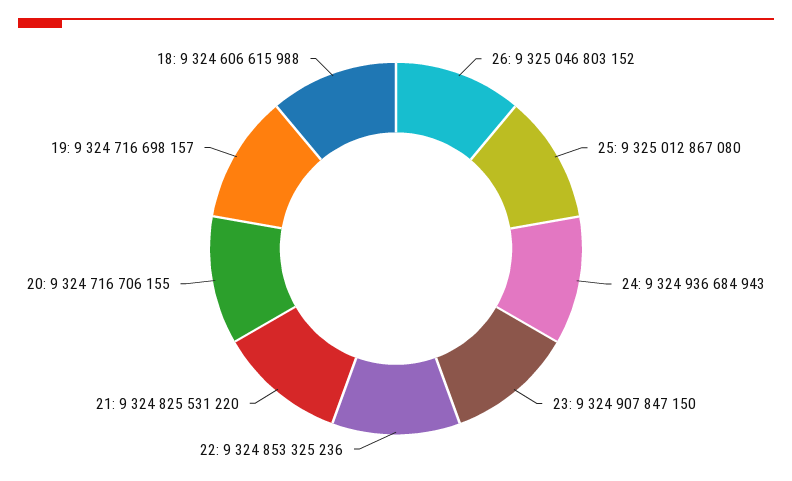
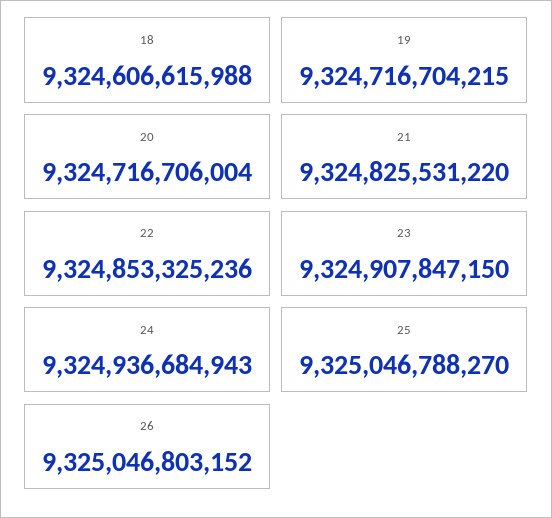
25: 9325012867080 -> 9325046788270
20: 9324716706155 -> 9324716706004
19: 9324716698157 -> 9324716704215

